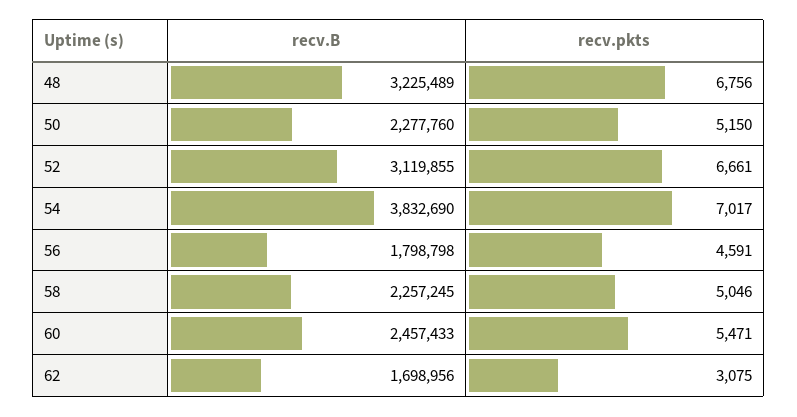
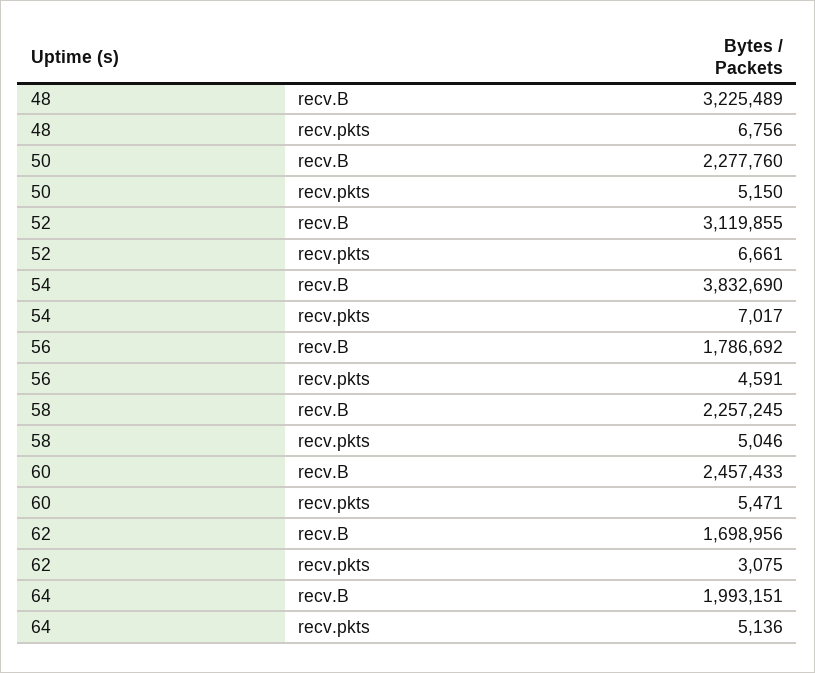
recv.B, 56: 1798798 -> 1786692
recv.B, 64: none -> 1993151
recv.pkts, 64: none -> 5136

